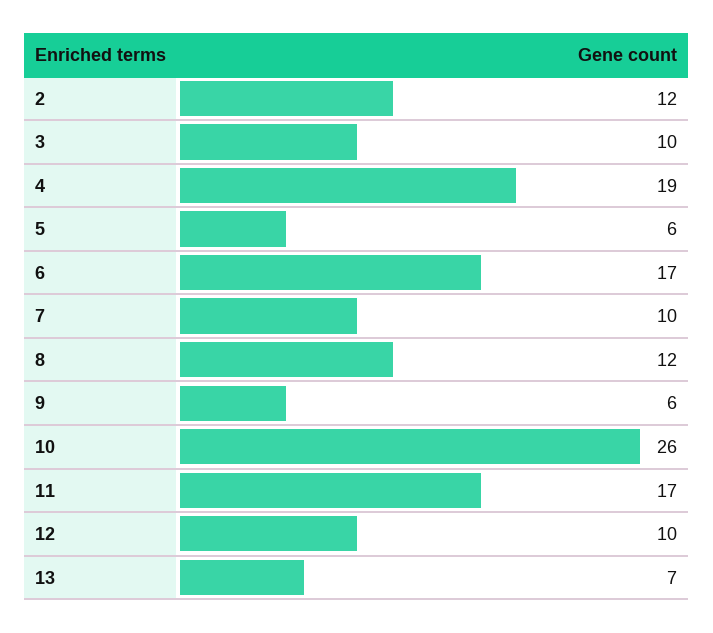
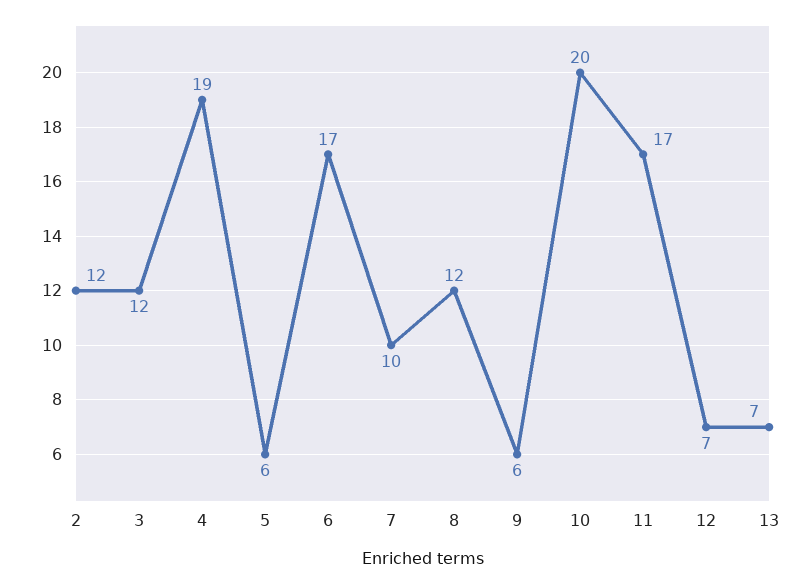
3: 10 -> 12
10: 26 -> 20
12: 10 -> 7

